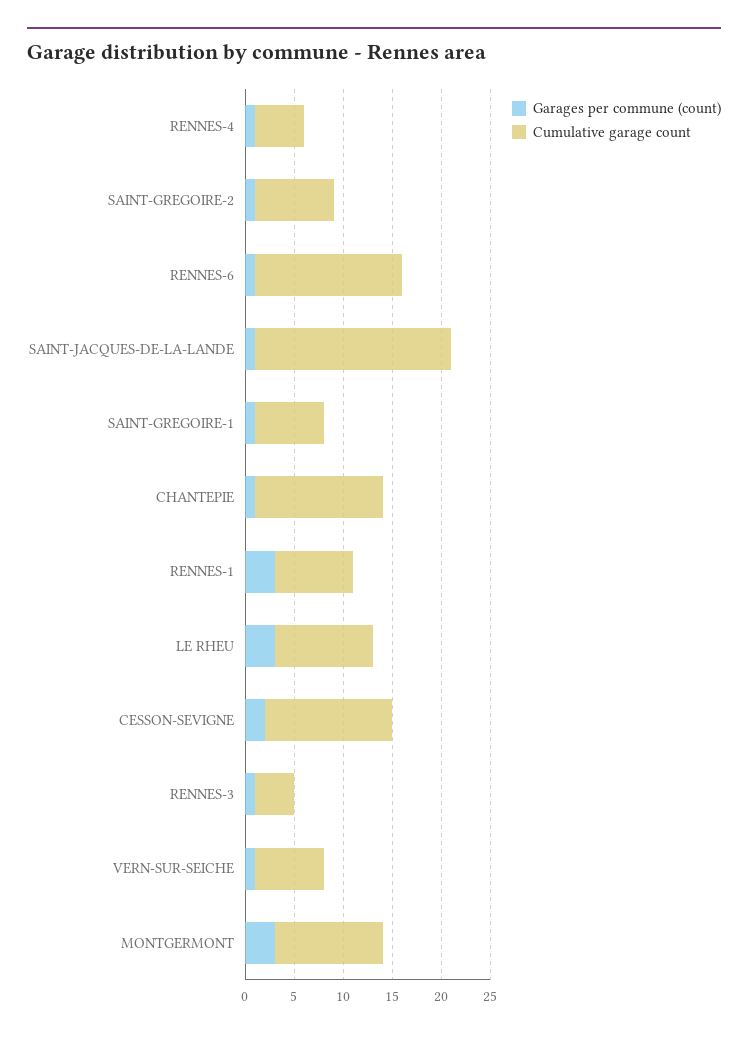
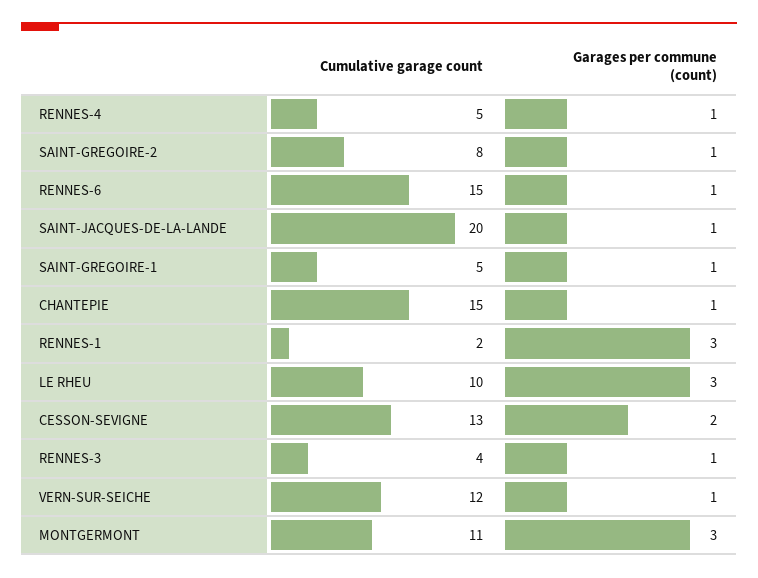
Cumulative garage count, SAINT-GREGOIRE-1: 7 -> 5
Cumulative garage count, CHANTEPIE: 13 -> 15
Cumulative garage count, RENNES-1: 8 -> 2
Cumulative garage count, VERN-SUR-SEICHE: 7 -> 12

